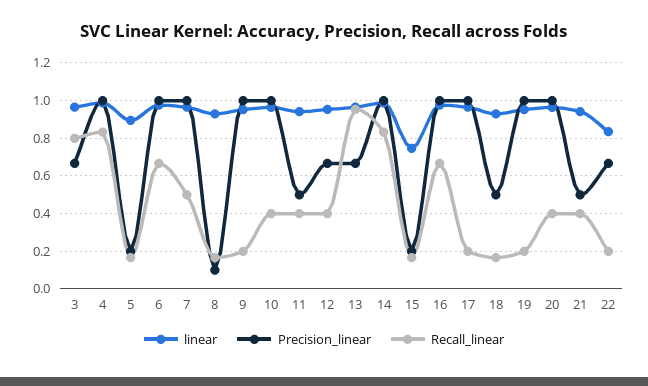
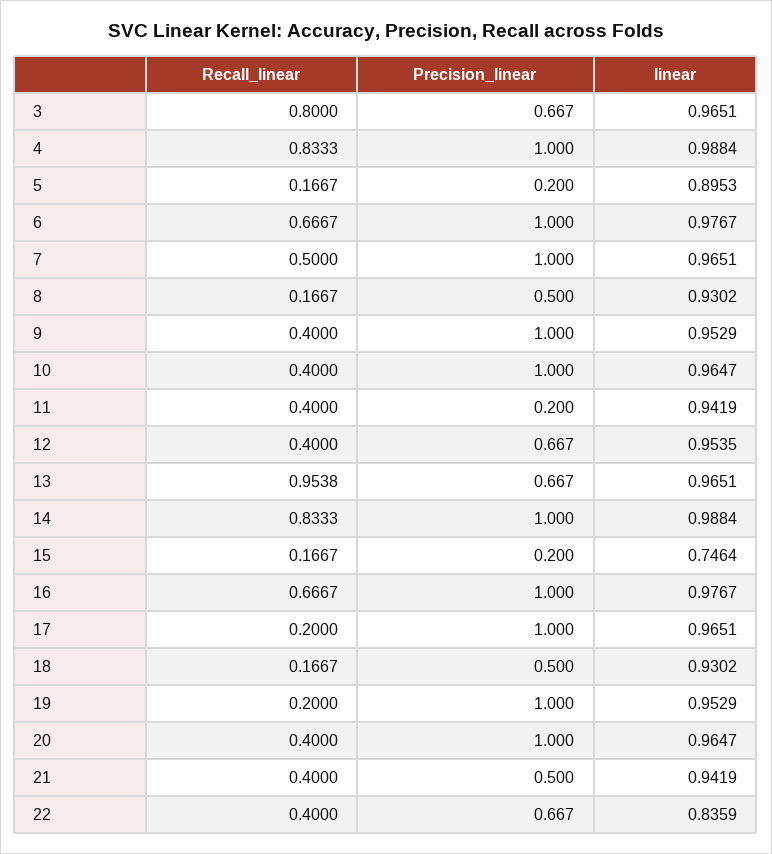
Precision_linear, 8: 0.1 -> 0.5
Recall_linear, 9: 0.2 -> 0.4
Precision_linear, 11: 0.5 -> 0.2
Recall_linear, 22: 0.2 -> 0.4

